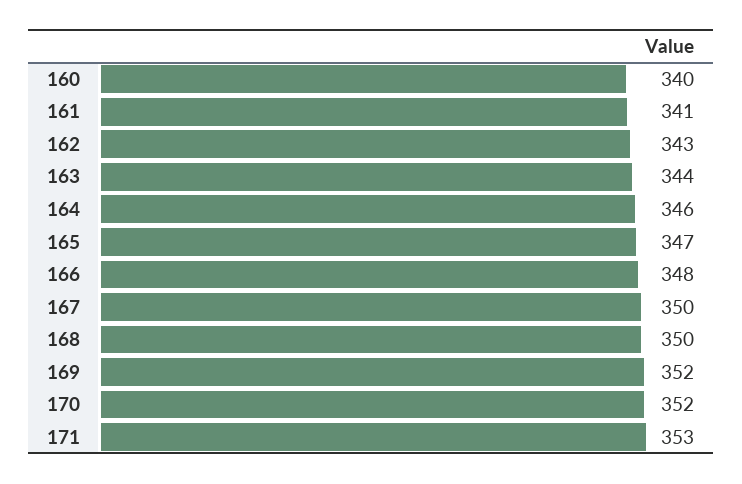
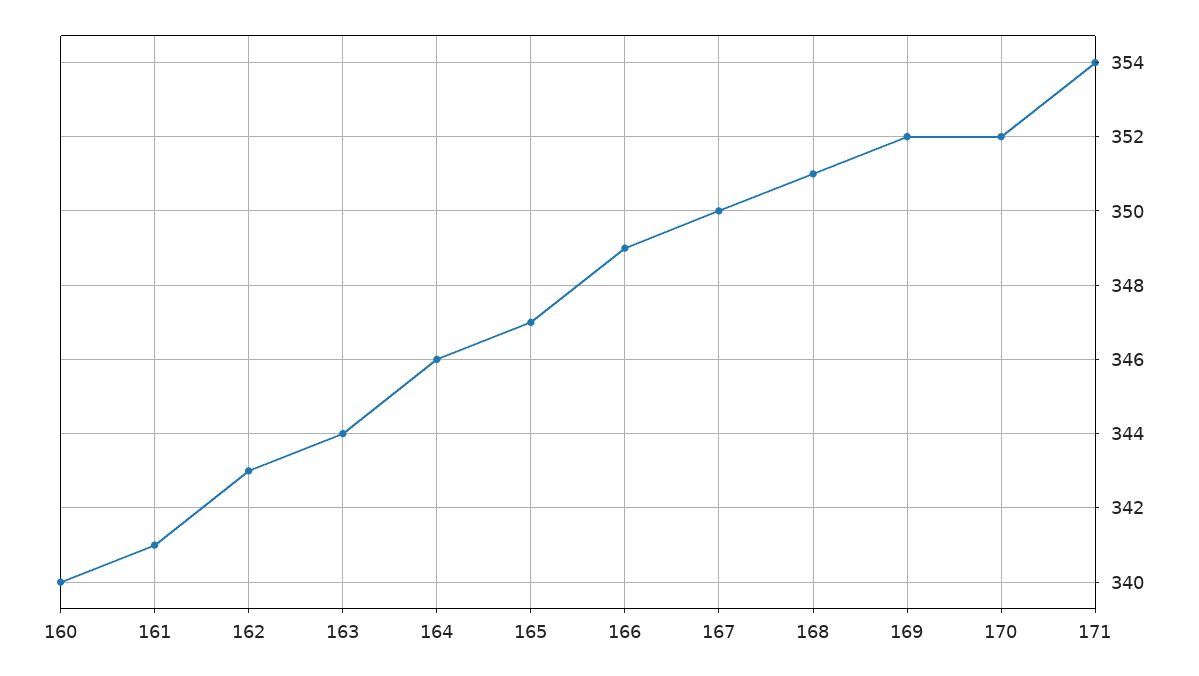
166: 348 -> 349
168: 350 -> 351
171: 353 -> 354

